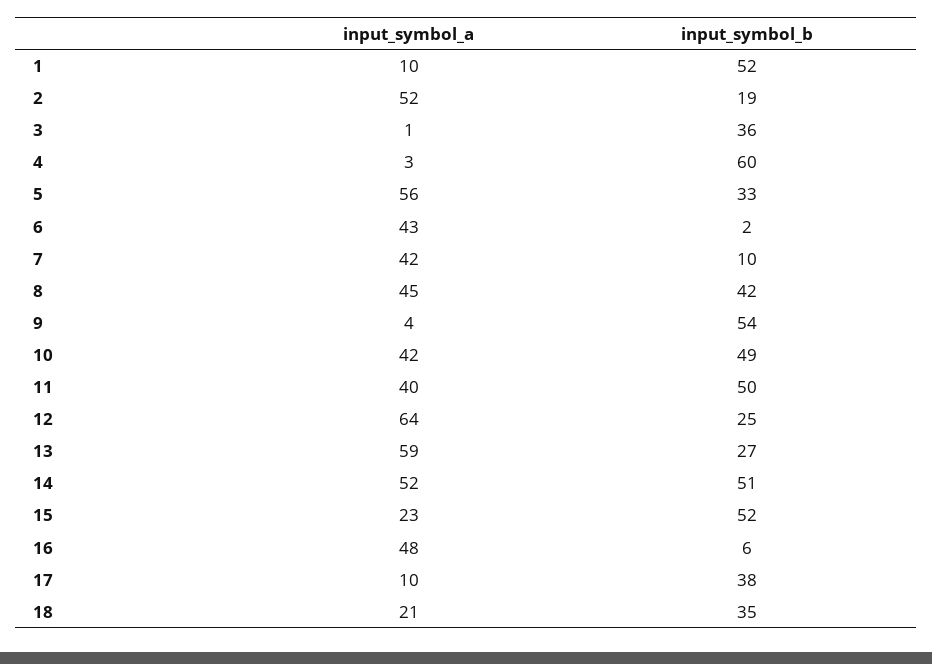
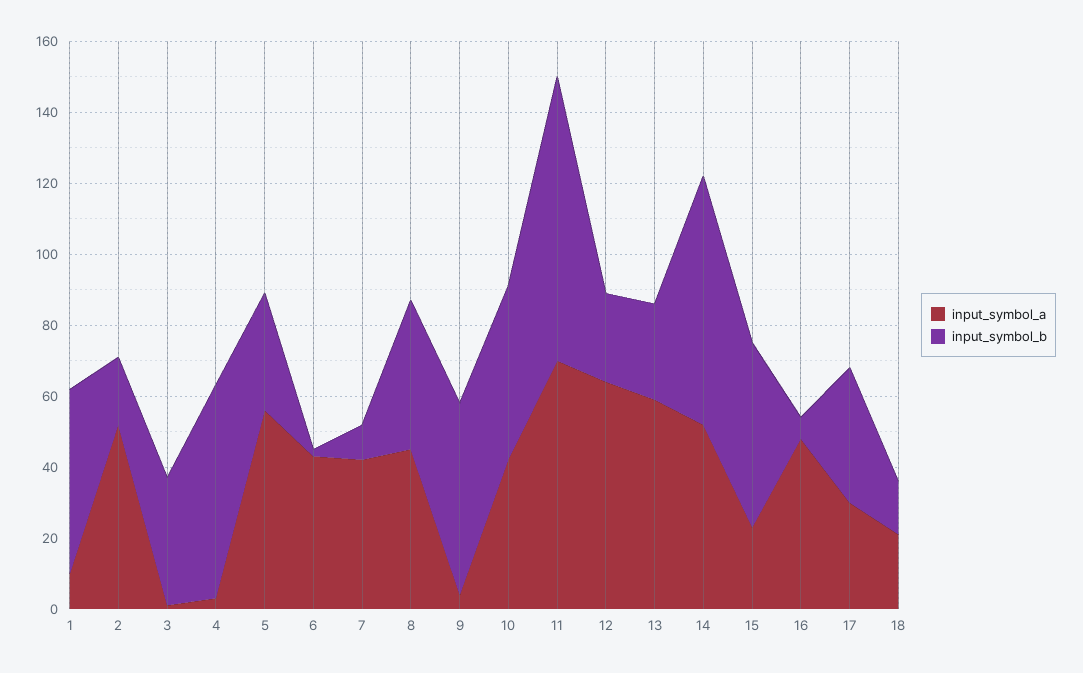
input_symbol_a, 11: 40 -> 70
input_symbol_b, 11: 50 -> 80
input_symbol_b, 14: 51 -> 70
input_symbol_a, 17: 10 -> 30
input_symbol_b, 18: 35 -> 15

